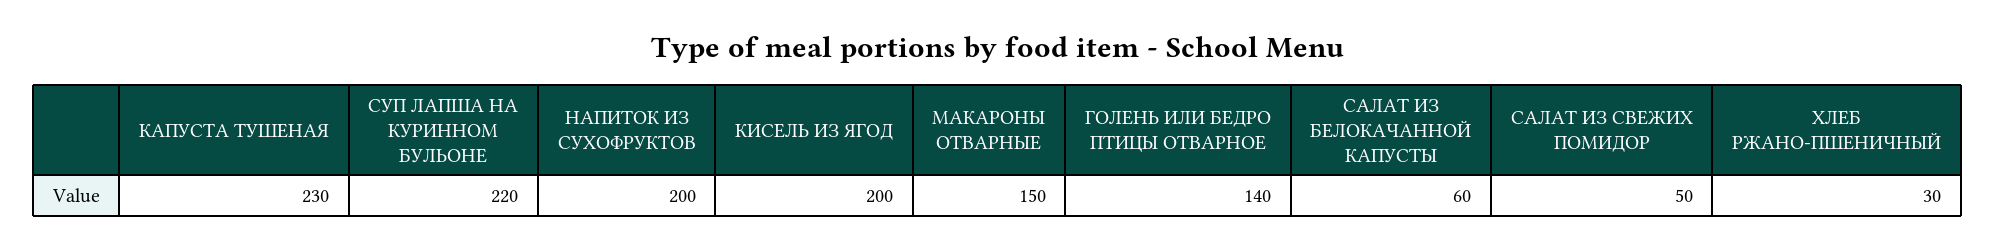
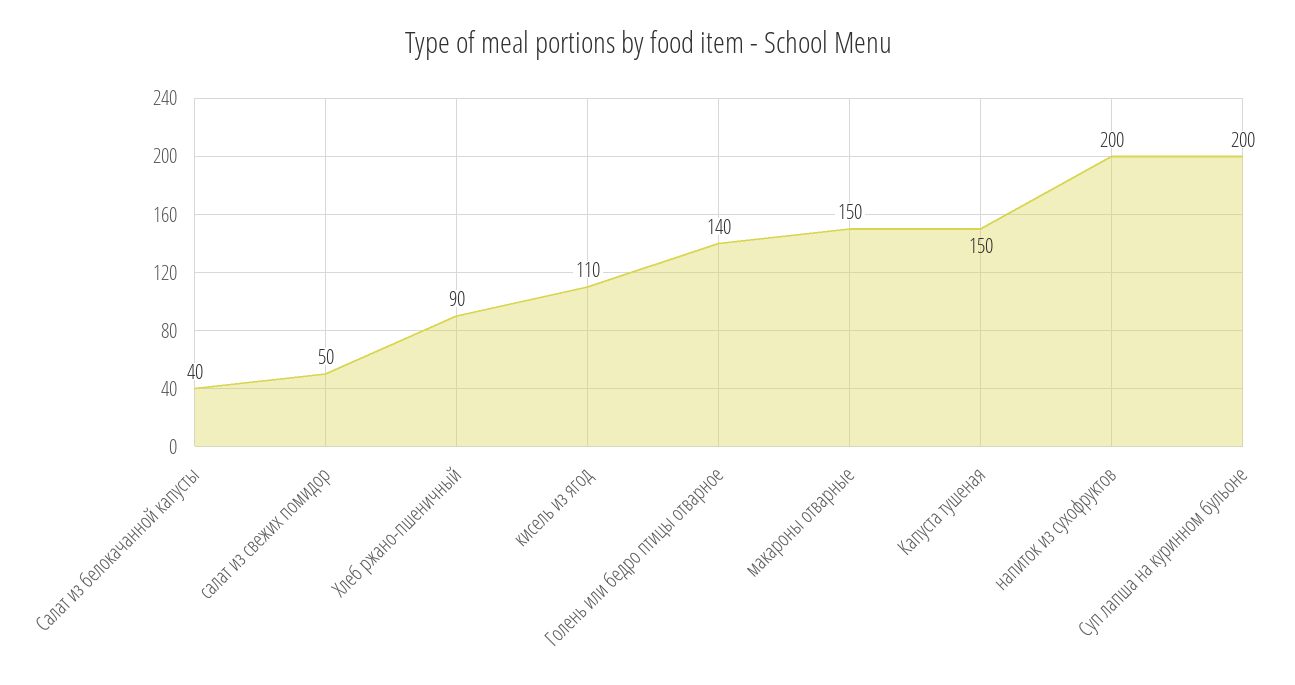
КАПУСТА ТУШЕНАЯ: 230 -> 150
СУП ЛАПША НА КУРИННОМ БУЛЬОНЕ: 220 -> 200
КИСЕЛЬ ИЗ ЯГОД: 200 -> 110
САЛАТ ИЗ БЕЛОКАЧАННОЙ КАПУСТЫ: 60 -> 40
ХЛЕБ РЖАНО-ПШЕНИЧНЫЙ: 30 -> 90

